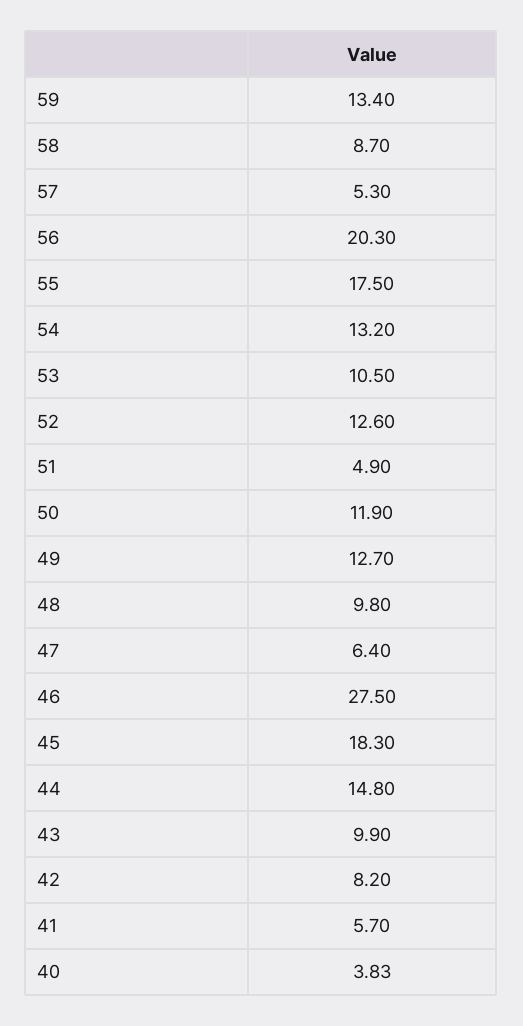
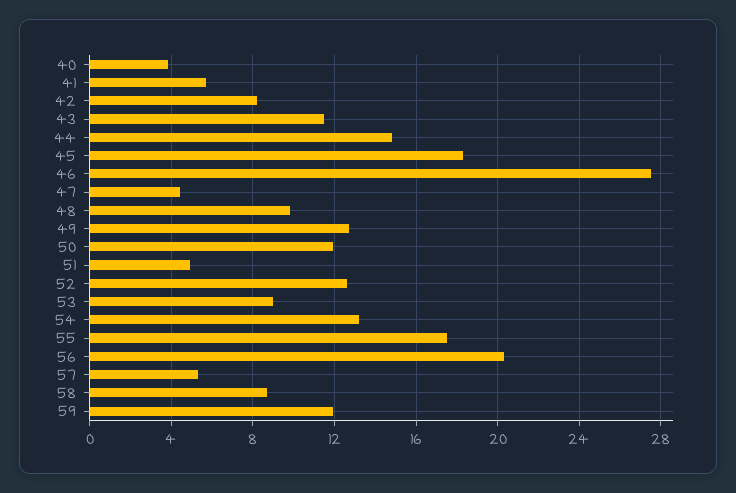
59: 13.4 -> 12
53: 10.5 -> 9
47: 6.4 -> 4.5
43: 9.9 -> 11.5

